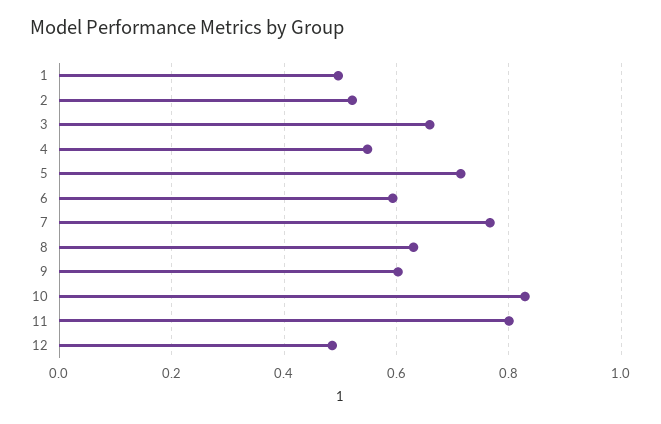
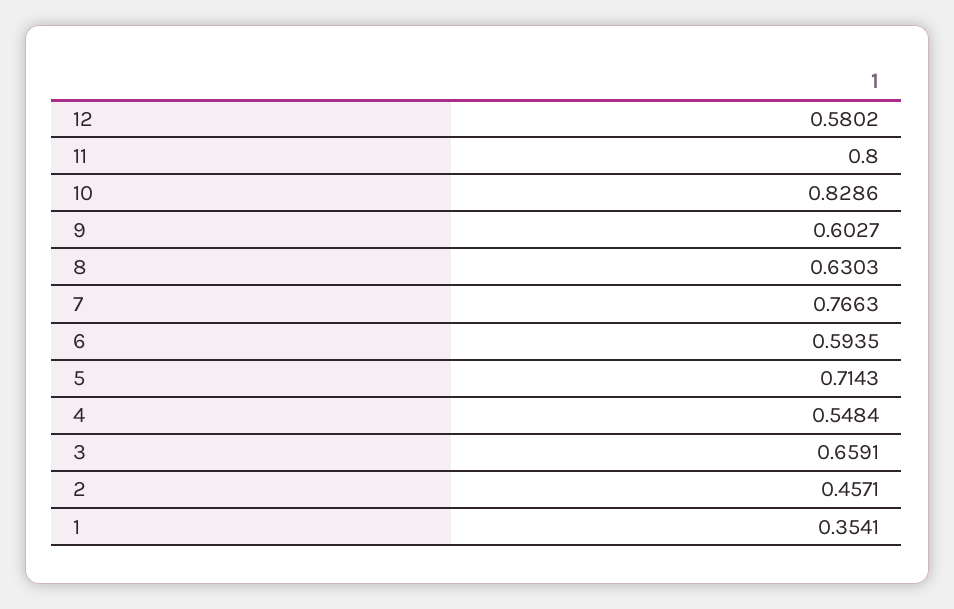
1: 0.5 -> 0.3541
2: 0.52 -> 0.4571
12: 0.48 -> 0.5802

